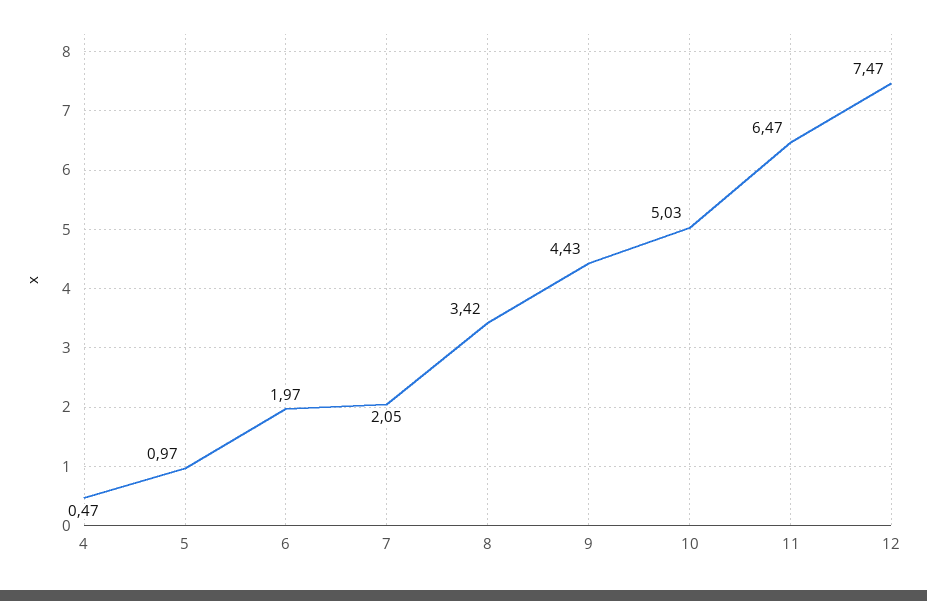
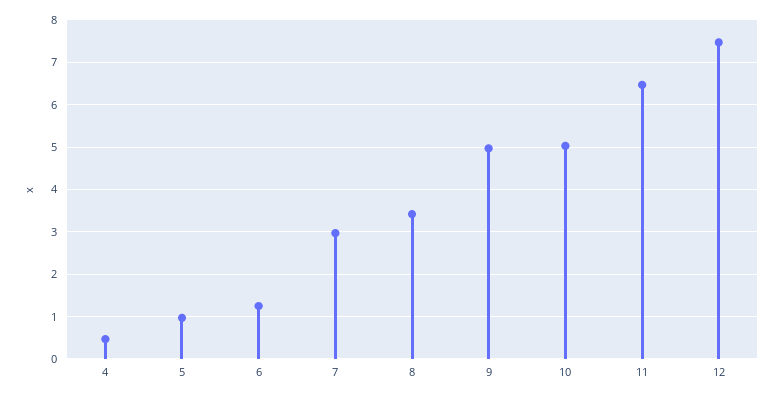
6: 1.97 -> 1.2
7: 2.05 -> 3
9: 4.43 -> 5

